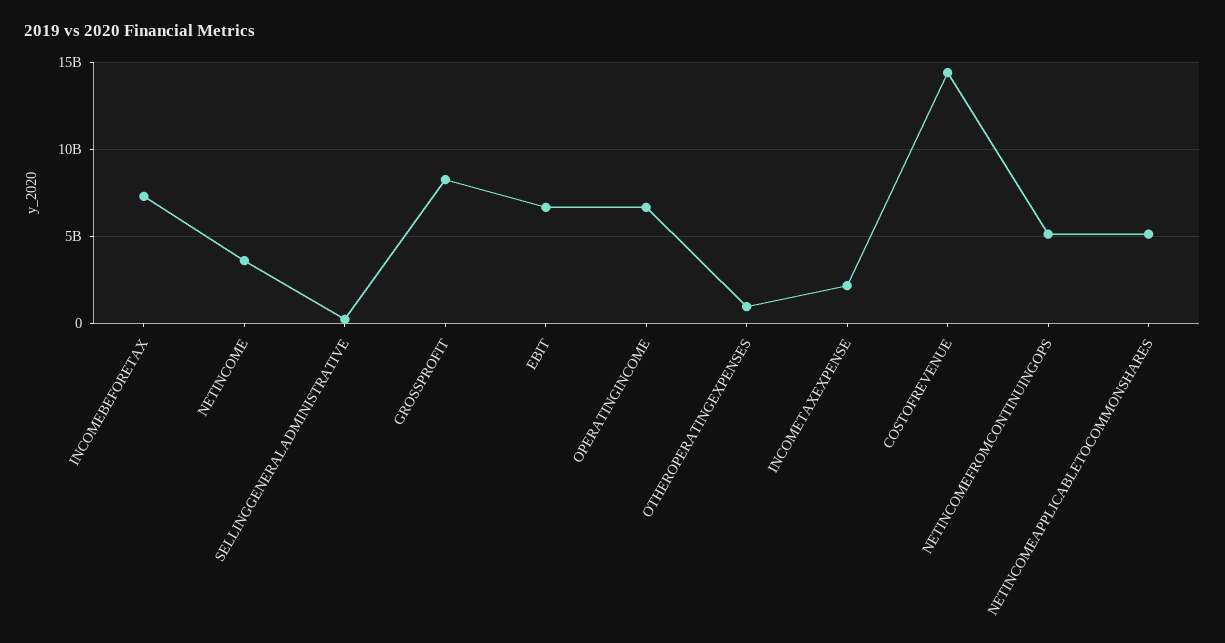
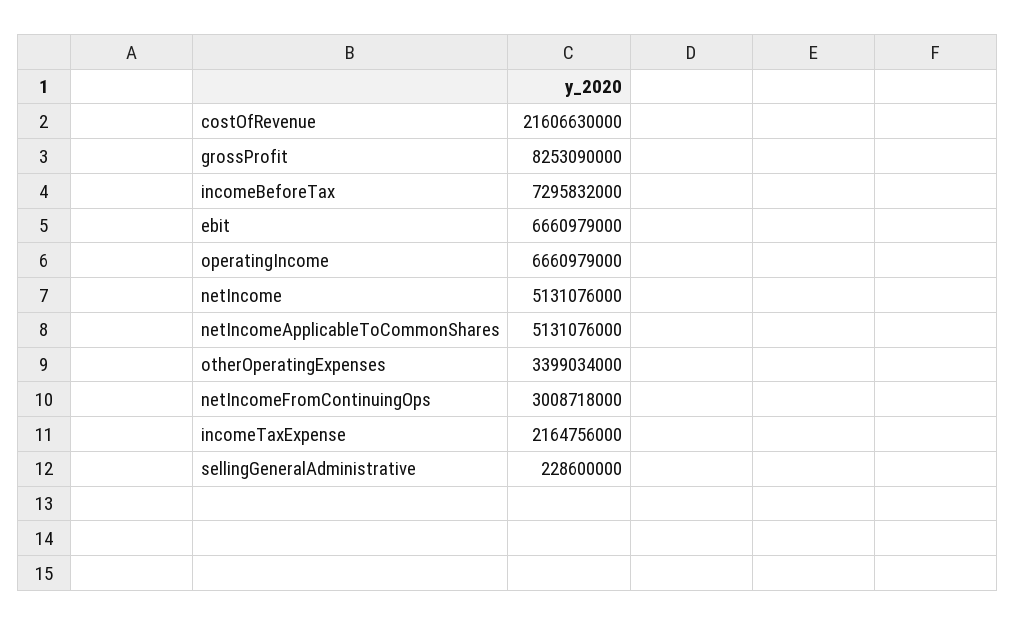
NETINCOME: 3500000000 -> 5131076000
OTHEROPERATINGEXPENSES: 1000000000 -> 3399034000
COSTOFREVENUE: 14500000000 -> 21606630000
NETINCOMEFROMCONTINUINGOPS: 5000000000 -> 3008718000

